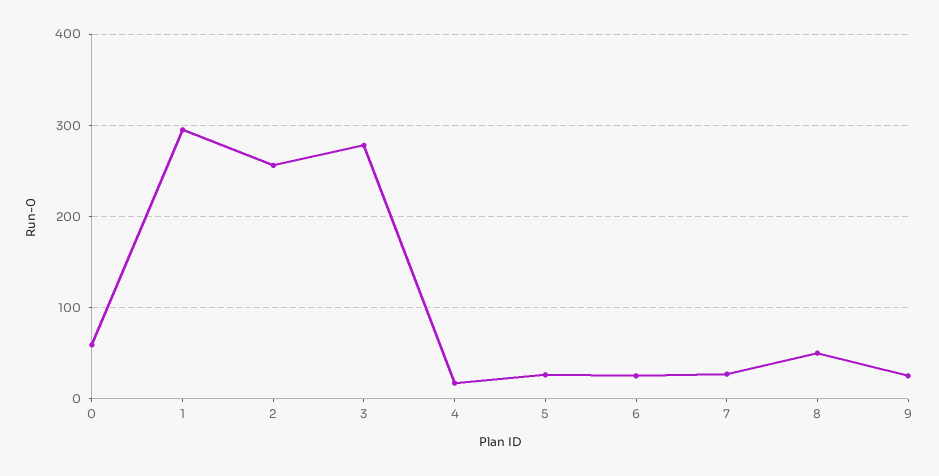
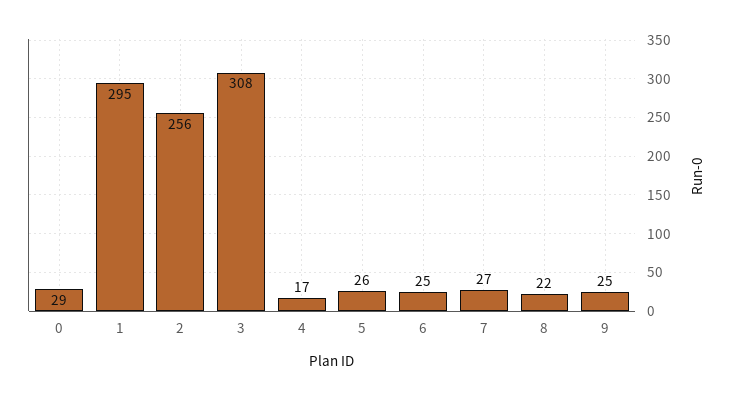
0: 60 -> 29
3: 280 -> 308
8: 50 -> 22

